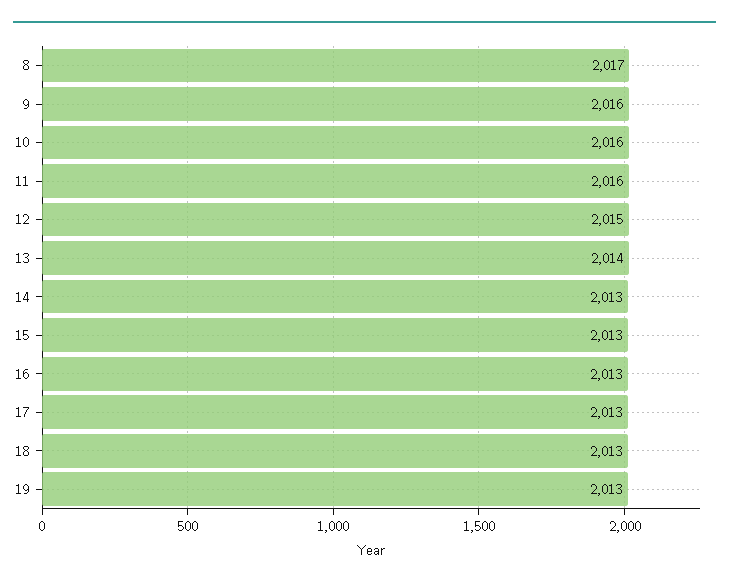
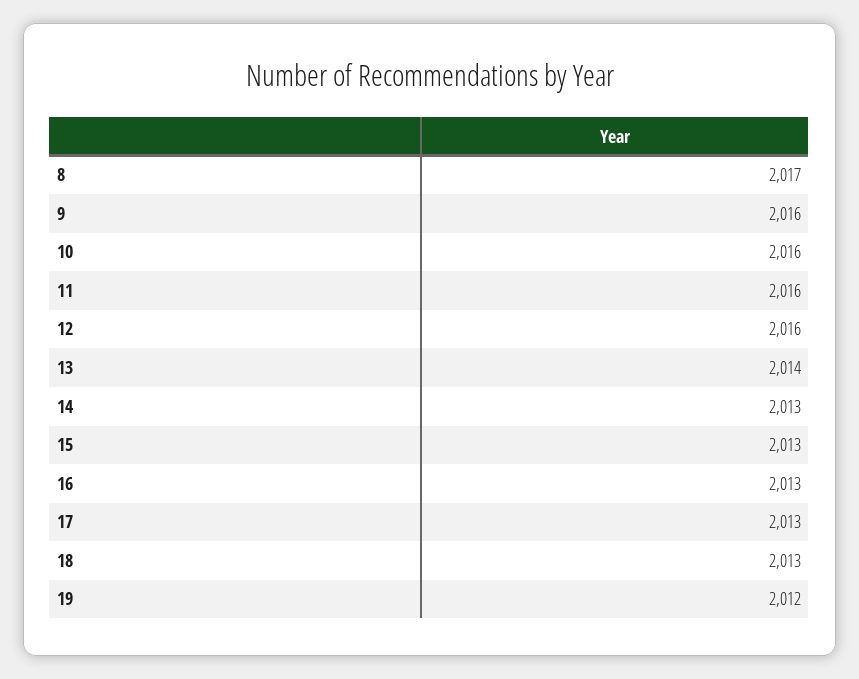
12: 2015 -> 2016
19: 2013 -> 2012

